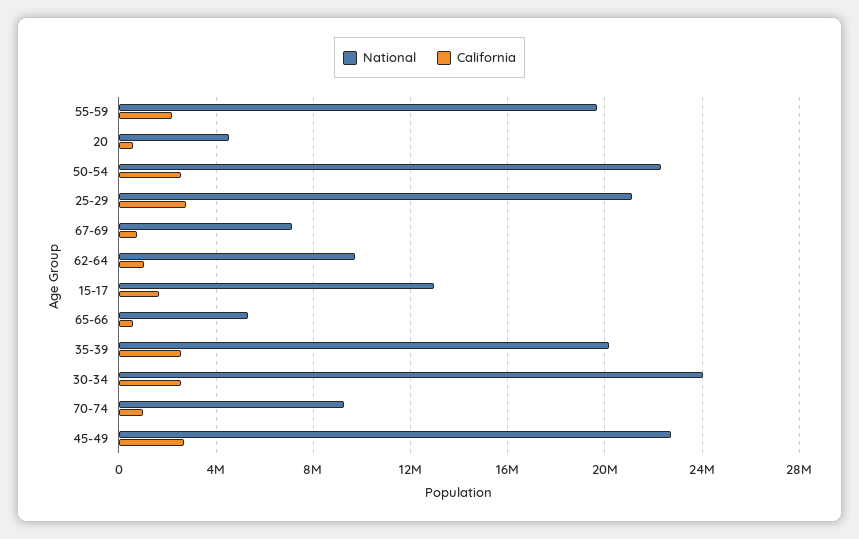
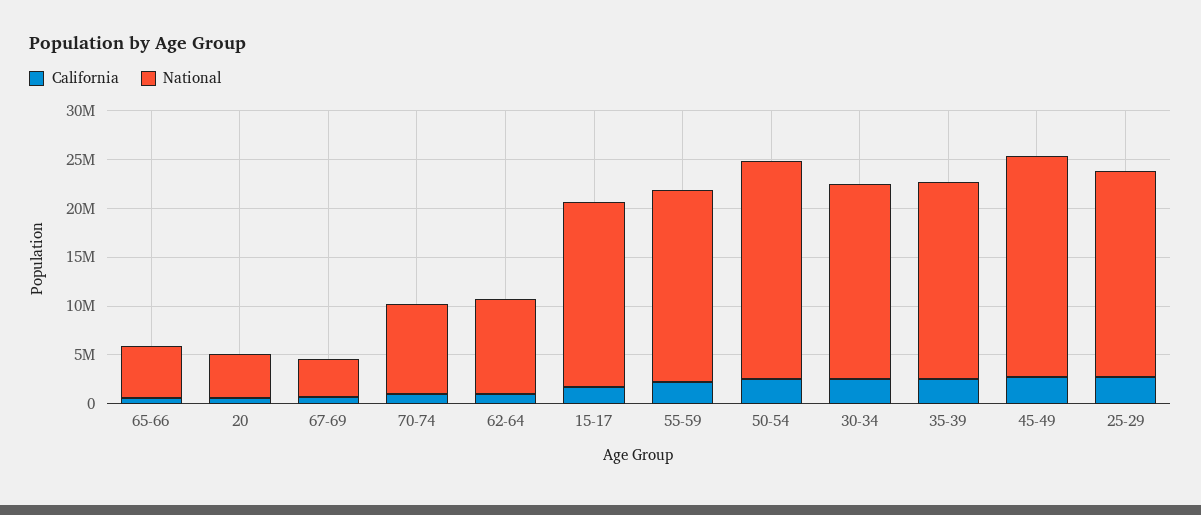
National, 67-69: 7000000 -> 4000000
National, 15-17: 13000000 -> 19000000
National, 30-34: 24000000 -> 20000000

